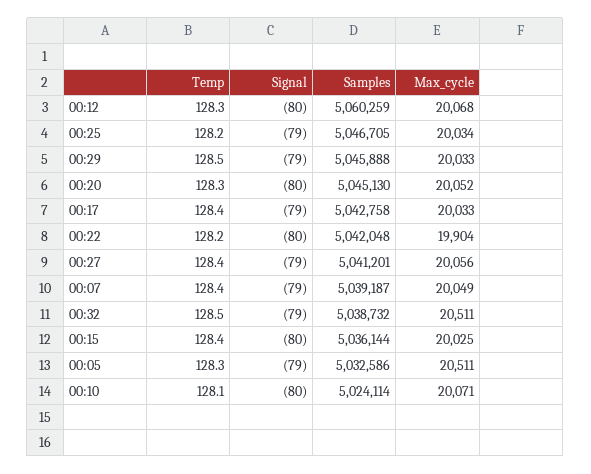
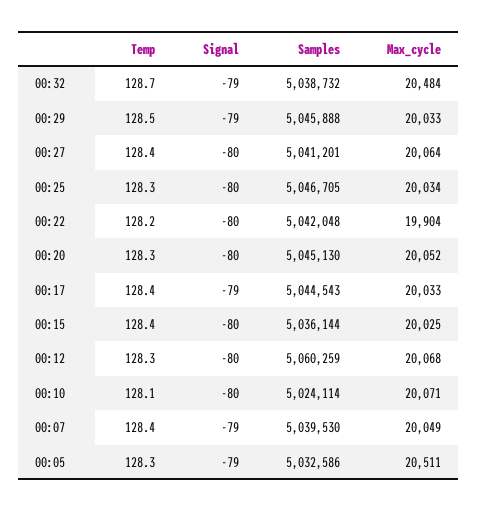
Temp, 00:25: 128.2 -> 128.3
Signal, 00:25: -79 -> -80
Samples, 00:17: 5042758 -> 5044543
Signal, 00:27: -79 -> -80
Max_cycle, 00:27: 20056 -> 20064
Samples, 00:07: 5039187 -> 5039530
Temp, 00:32: 128.5 -> 128.7
Max_cycle, 00:32: 20511 -> 20484

